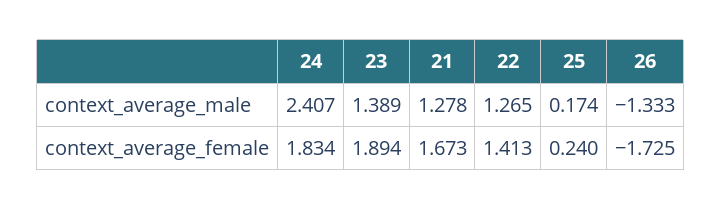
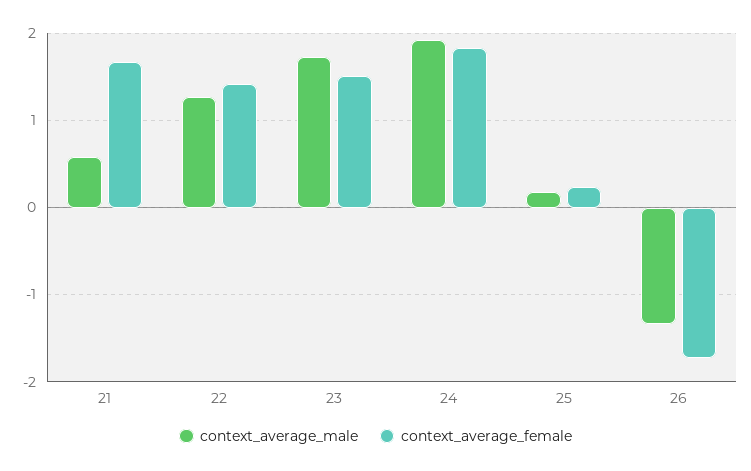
context_average_male, 24: 2.407 -> 1.9
context_average_male, 23: 1.389 -> 1.7
context_average_male, 21: 1.278 -> 0.6
context_average_female, 23: 1.894 -> 1.5

